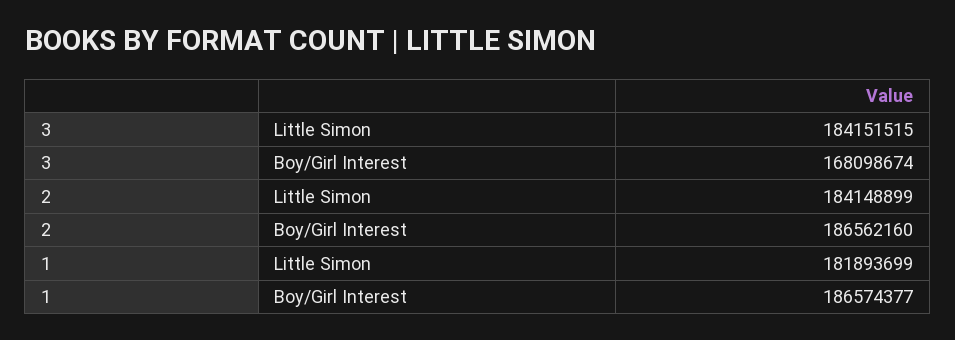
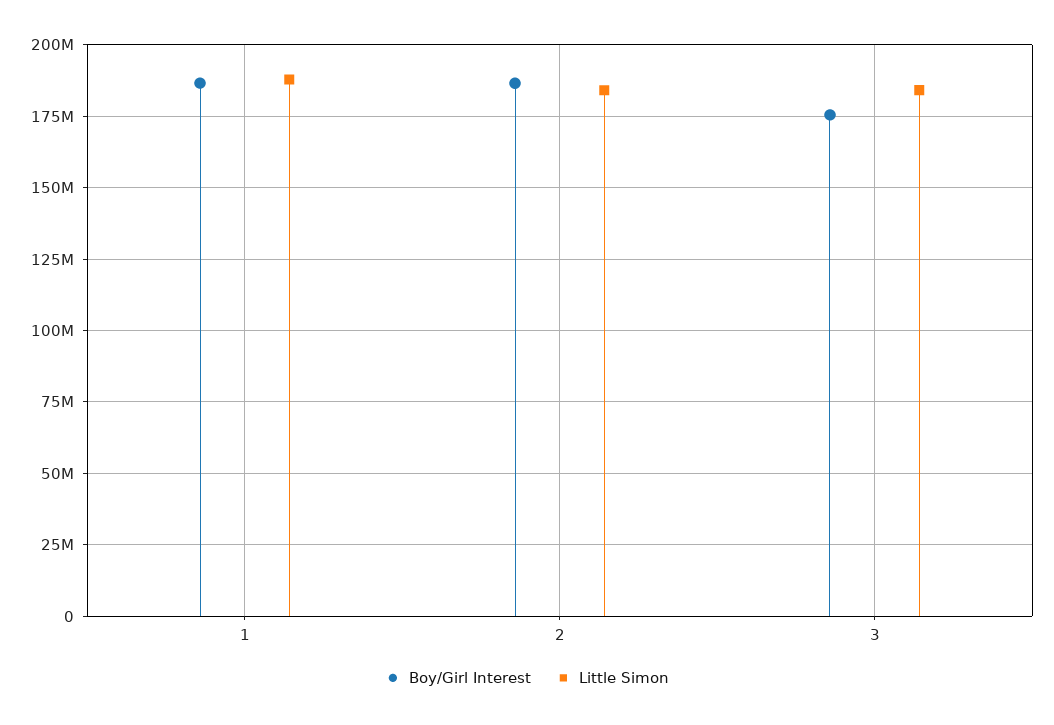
Boy/Girl Interest, 3: 168098674 -> 175000000
Little Simon, 1: 181893699 -> 187500000

